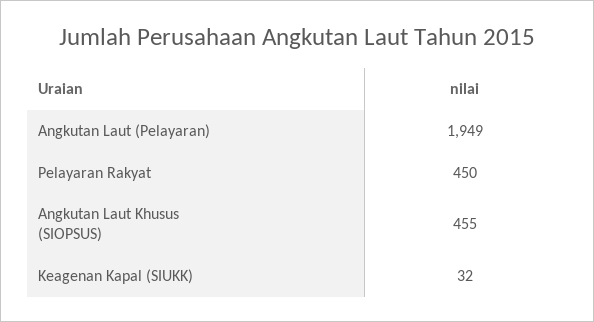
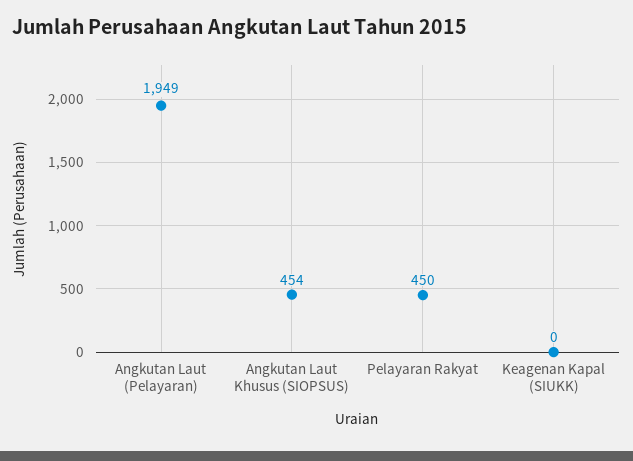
Angkutan Laut Khusus (SIOPSUS): 455 -> 454
Keagenan Kapal (SIUKK): 32 -> 0

